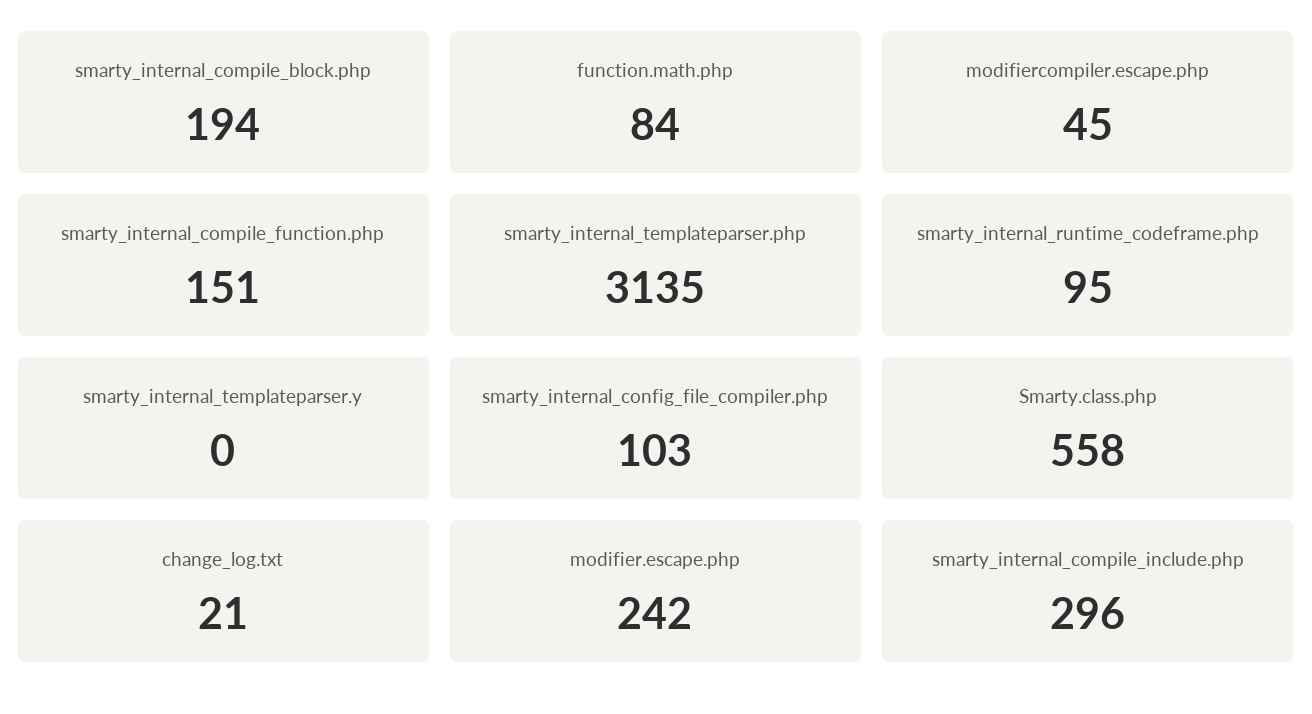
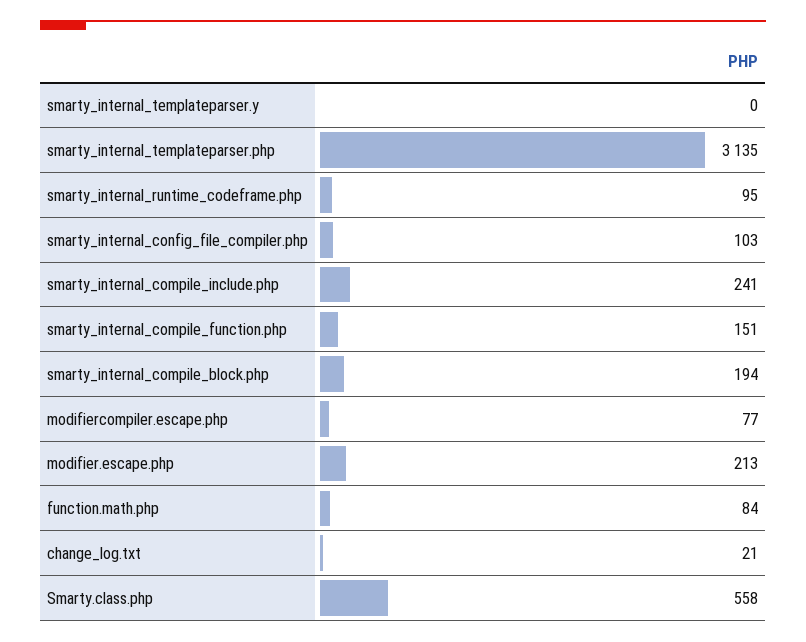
modifiercompiler.escape.php: 45 -> 77
modifier.escape.php: 242 -> 213
smarty_internal_compile_include.php: 296 -> 241

